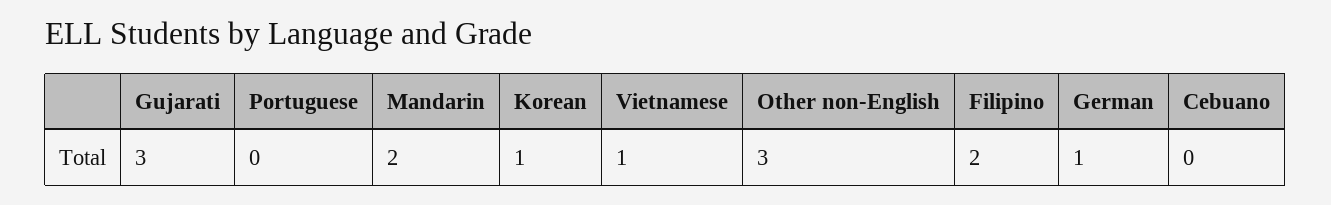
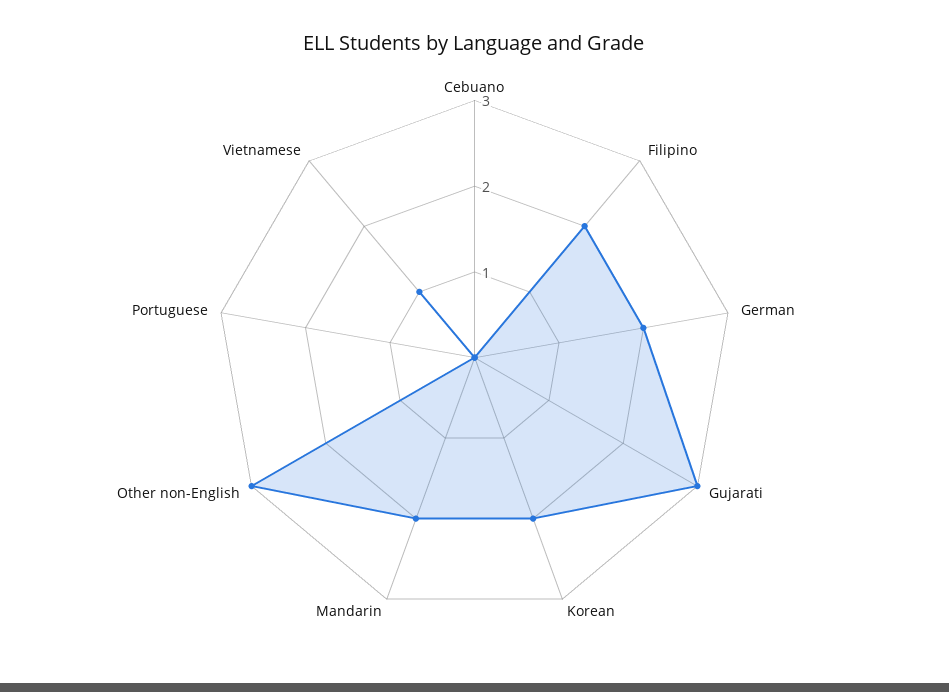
Korean: 1 -> 2
German: 1 -> 2

